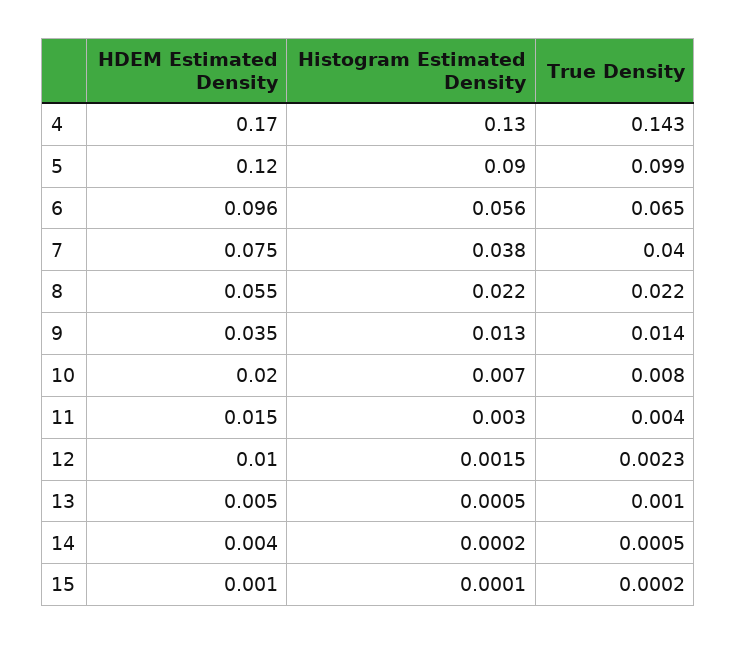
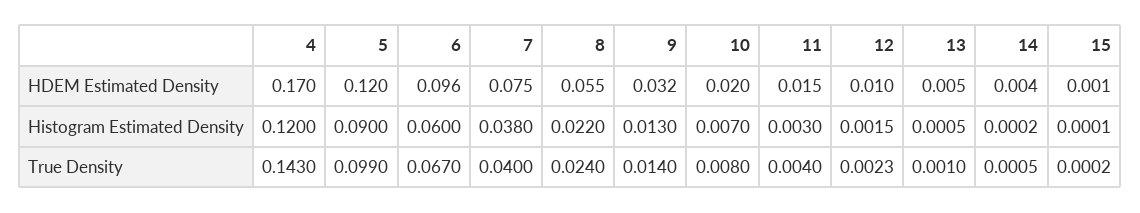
Histogram Estimated Density, 4: 0.13 -> 0.12
Histogram Estimated Density, 6: 0.056 -> 0.06
True Density, 6: 0.065 -> 0.067
True Density, 8: 0.022 -> 0.024
HDEM Estimated Density, 9: 0.035 -> 0.032

